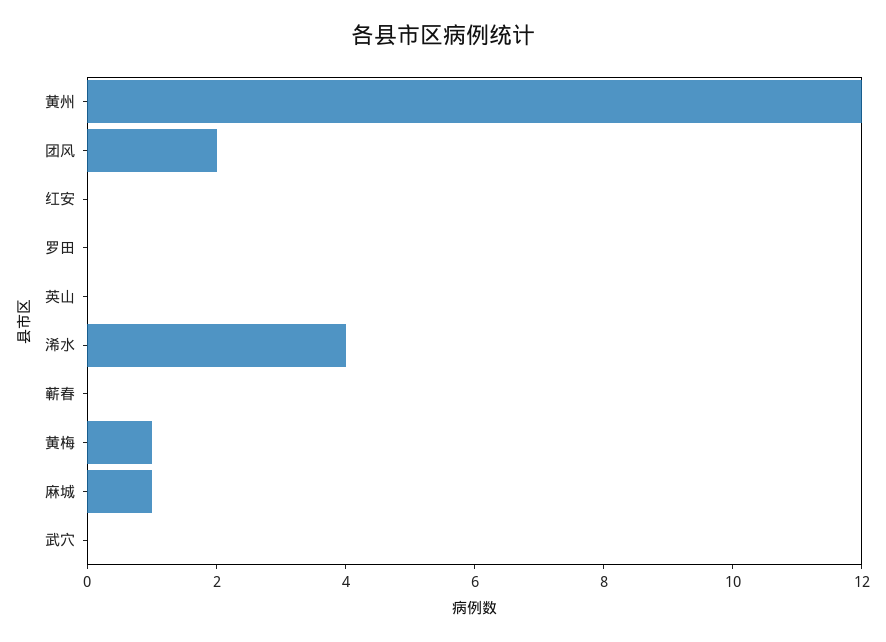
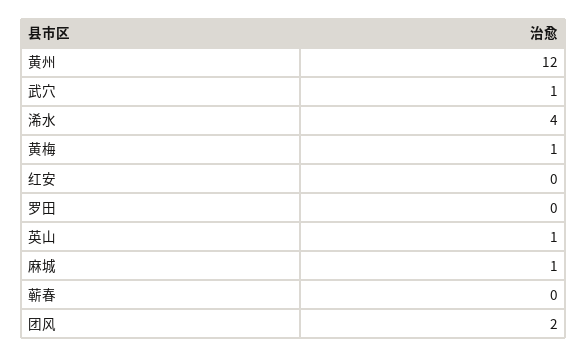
英山: 0 -> 1
武穴: 0 -> 1

